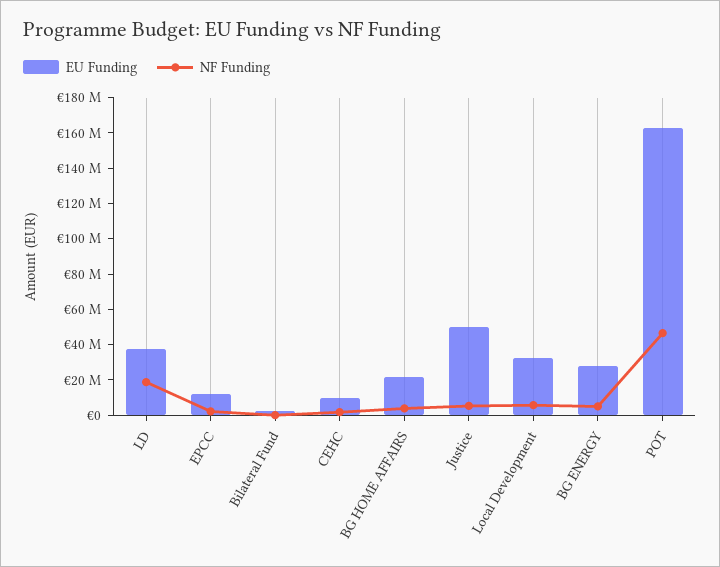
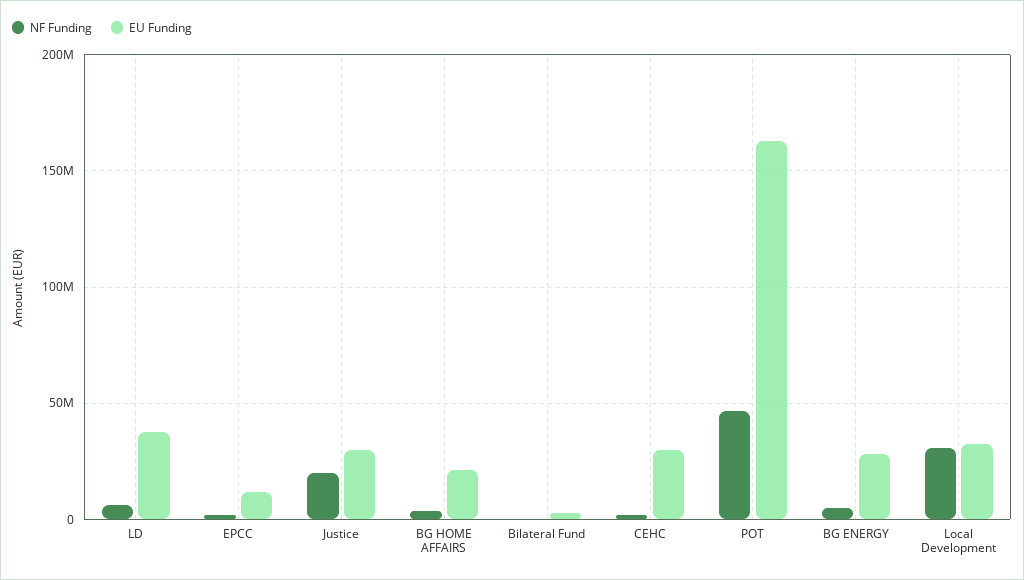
NF Funding, LD: 20000000 -> 5000000
EU Funding, CEHC: 10000000 -> 30000000
EU Funding, Justice: 50000000 -> 30000000
NF Funding, Justice: 5000000 -> 20000000
NF Funding, Local Development: 5000000 -> 30000000

